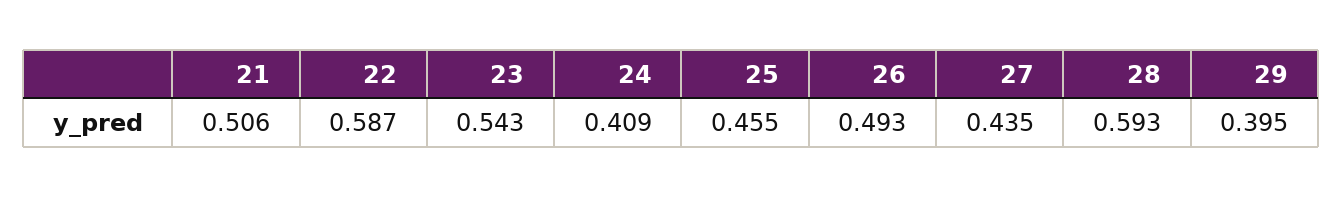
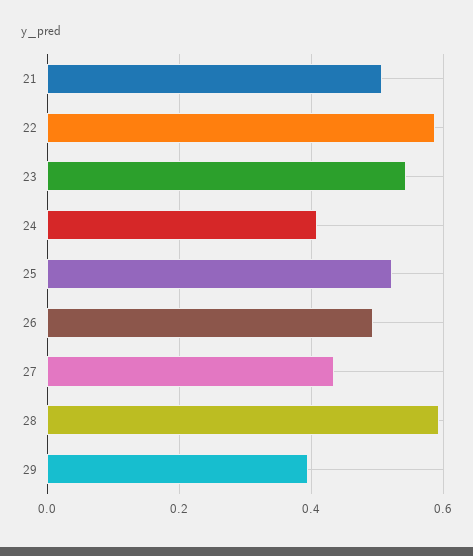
25: 0.455 -> 0.52

